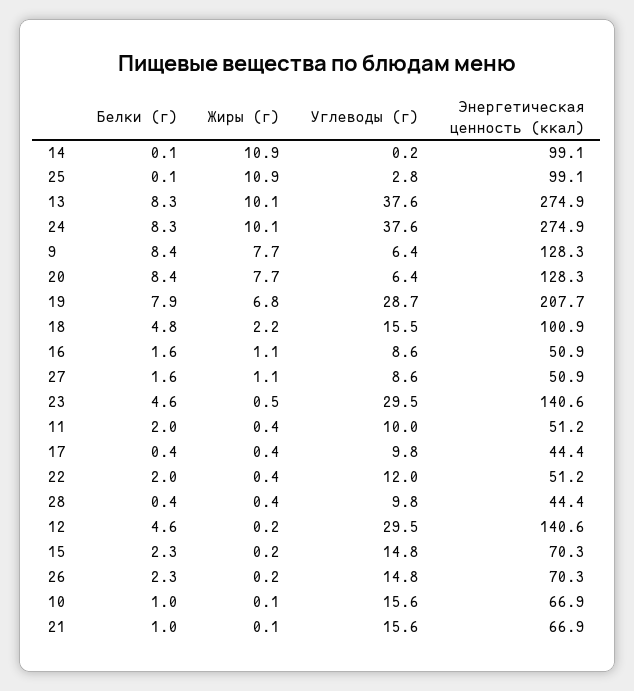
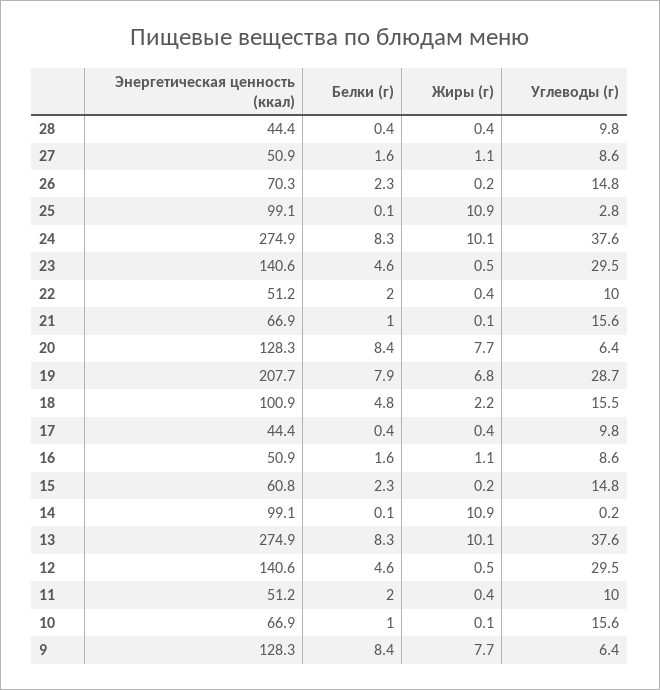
Углеводы (г), 22: 12 -> 10
Жиры (г), 12: 0.2 -> 0.5
Энергетическая ценность (ккал), 15: 70.3 -> 60.8

